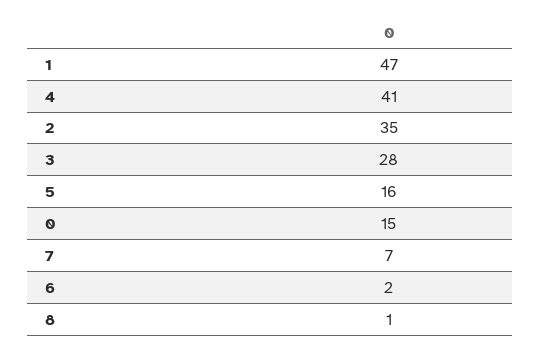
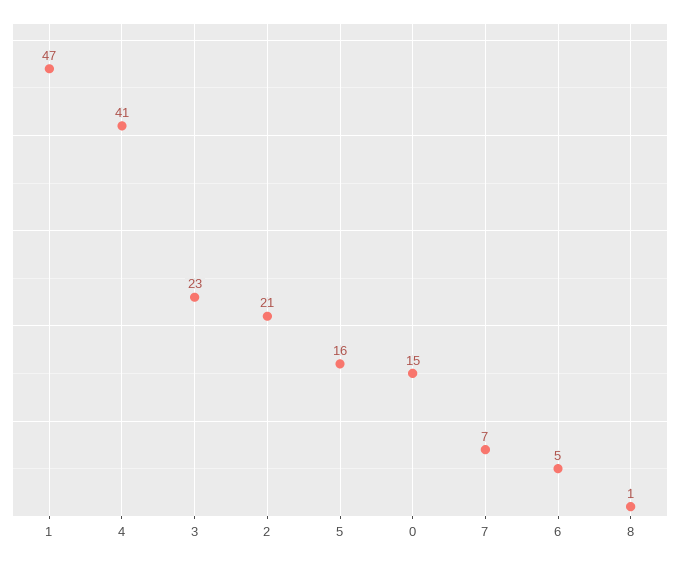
2: 35 -> 21
3: 28 -> 23
6: 2 -> 5

